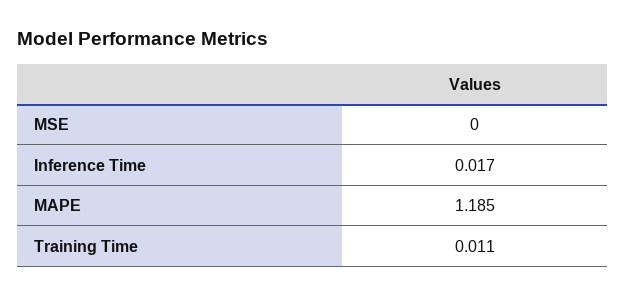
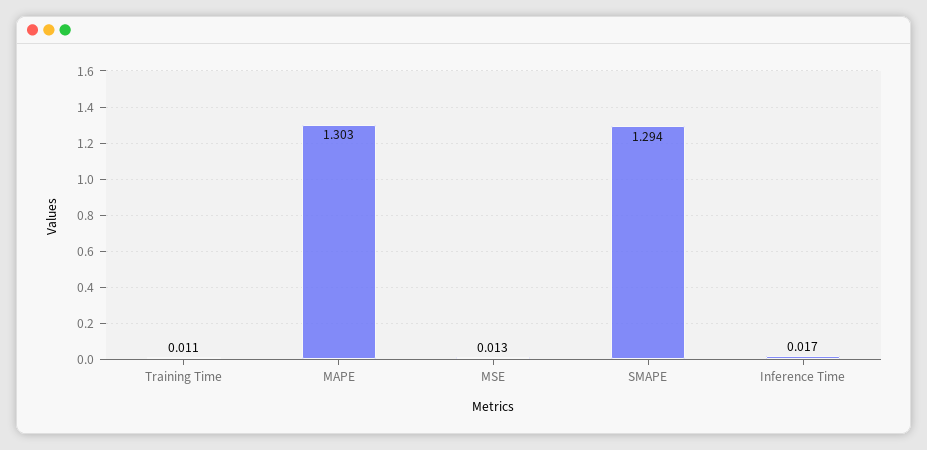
MSE: 0 -> 0.013
MAPE: 1.185 -> 1.303
SMAPE: none -> 1.294

